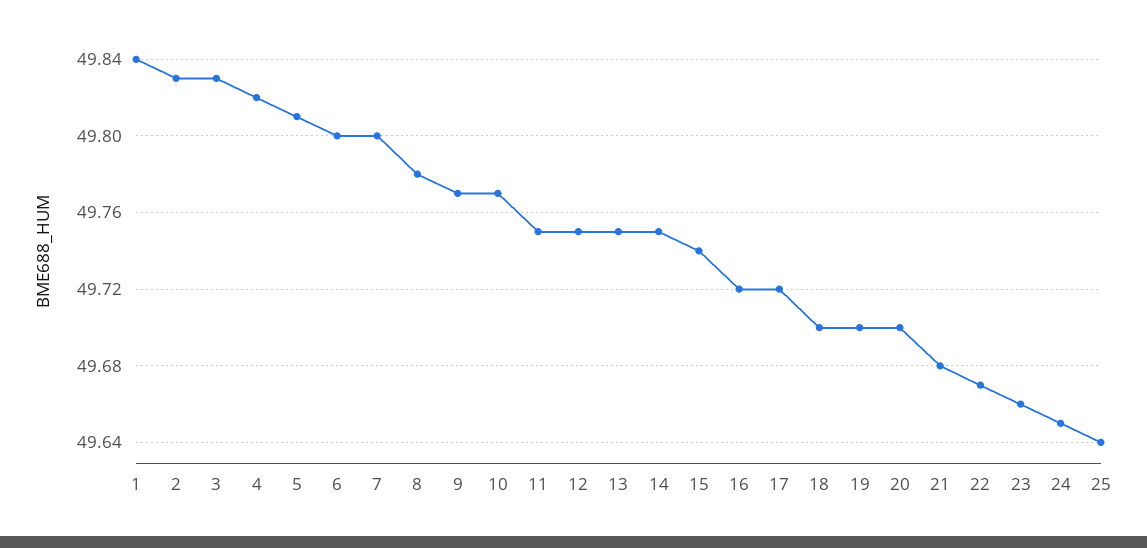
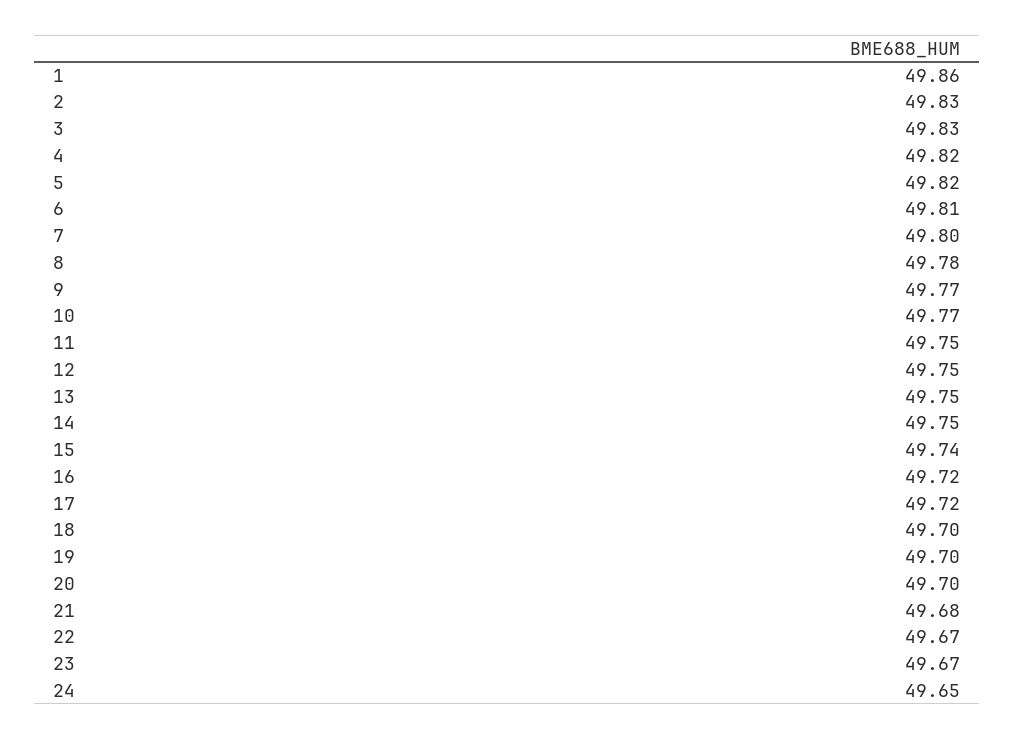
1: 49.84 -> 49.86
5: 49.81 -> 49.82
6: 49.8 -> 49.81
23: 49.66 -> 49.67
25: 49.64 -> none

